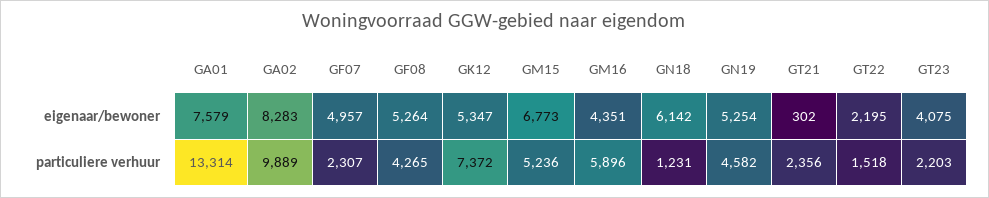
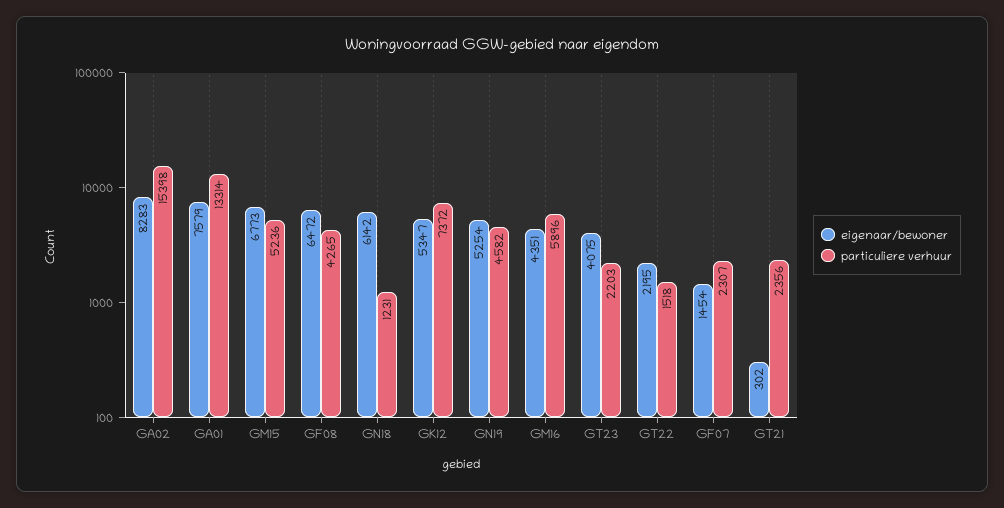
eigenaar/bewoner, GF07: 4957 -> 1454
eigenaar/bewoner, GF08: 5264 -> 6472
particuliere verhuur, GA02: 9889 -> 15398

